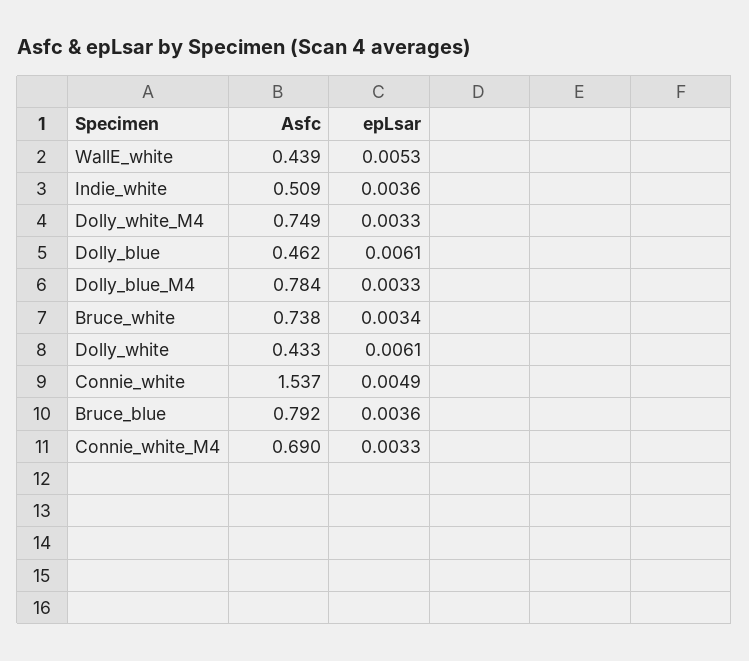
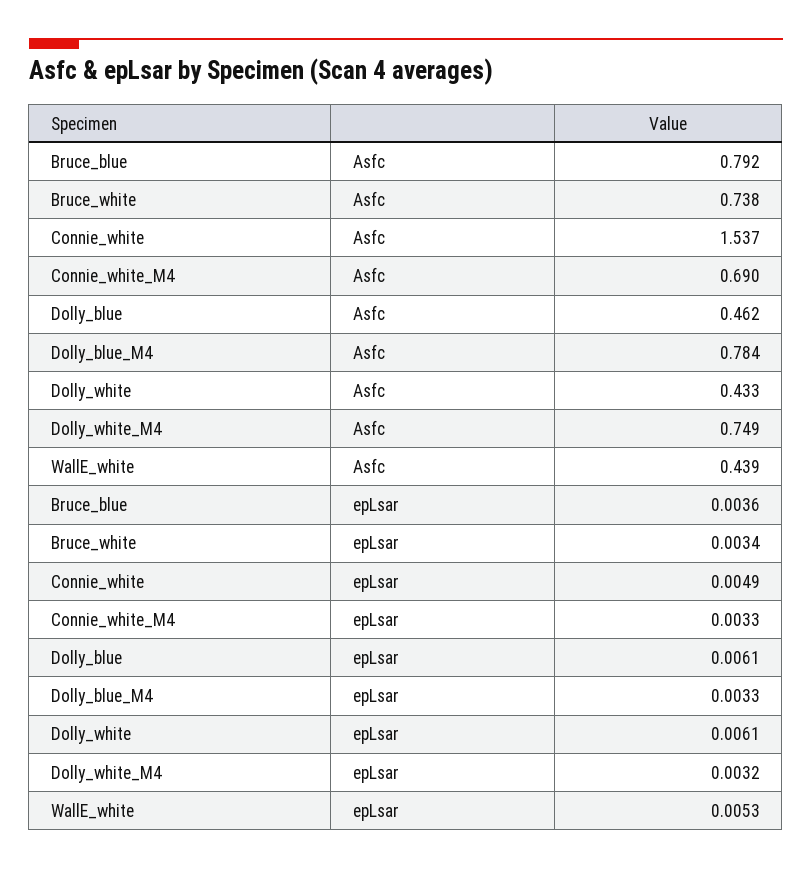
Asfc, Indie_white: 0.509 -> none
epLsar, Indie_white: 0.0036 -> none
epLsar, Dolly_white_M4: 0.0033 -> 0.0032

